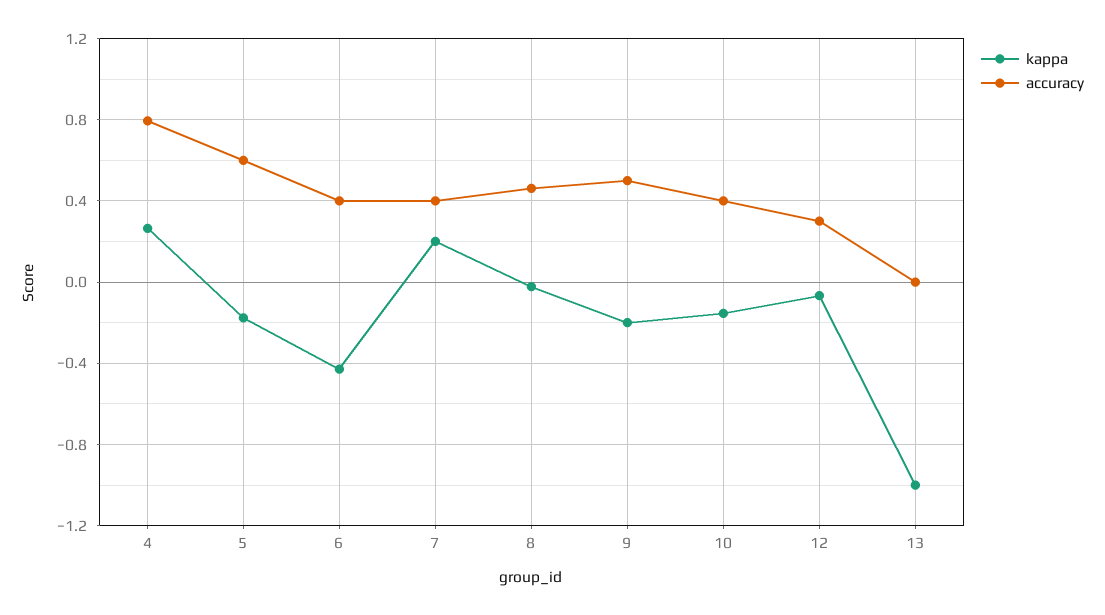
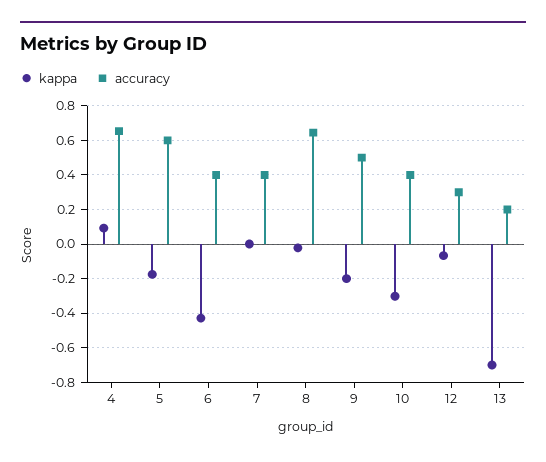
kappa, 4: 0.25 -> 0.1
accuracy, 4: 0.8 -> 0.65
kappa, 7: 0.2 -> 0
accuracy, 8: 0.45 -> 0.65
kappa, 10: -0.15 -> -0.3
kappa, 13: -1 -> -0.7
accuracy, 13: 0 -> 0.2

